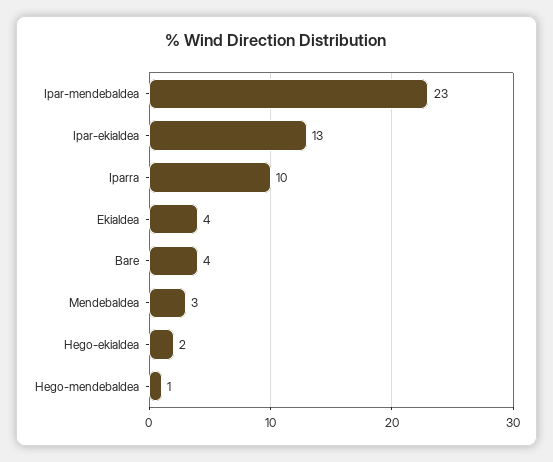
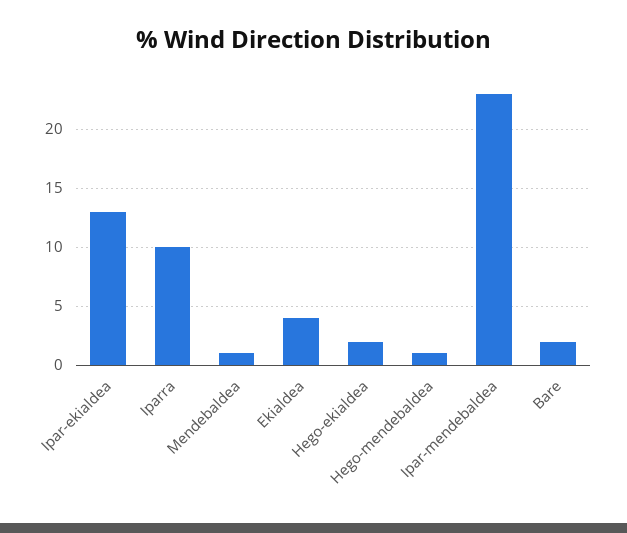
Bare: 4 -> 2
Mendebaldea: 3 -> 1

